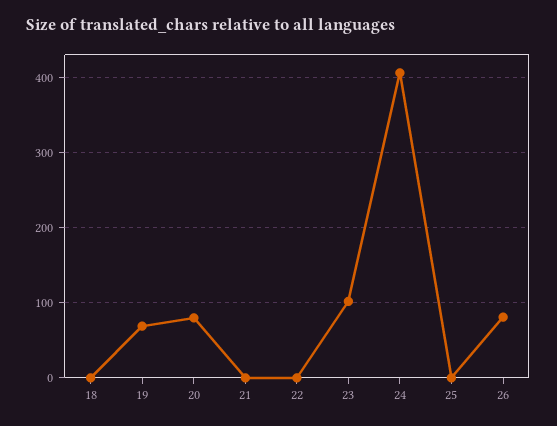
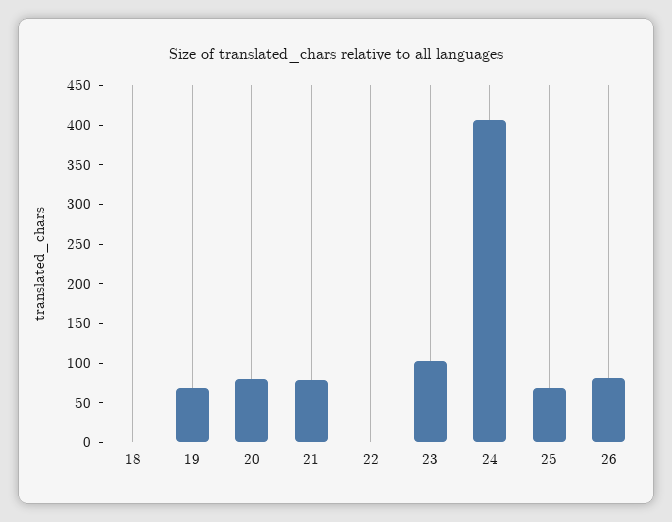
21: 0 -> 75
25: 0 -> 75

